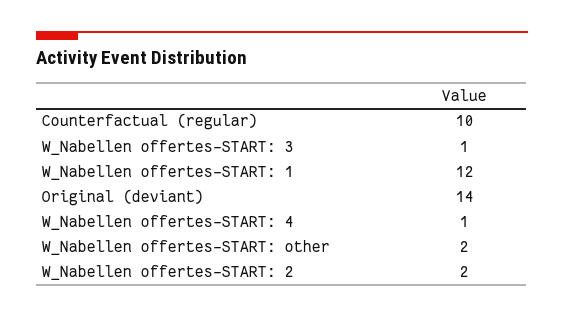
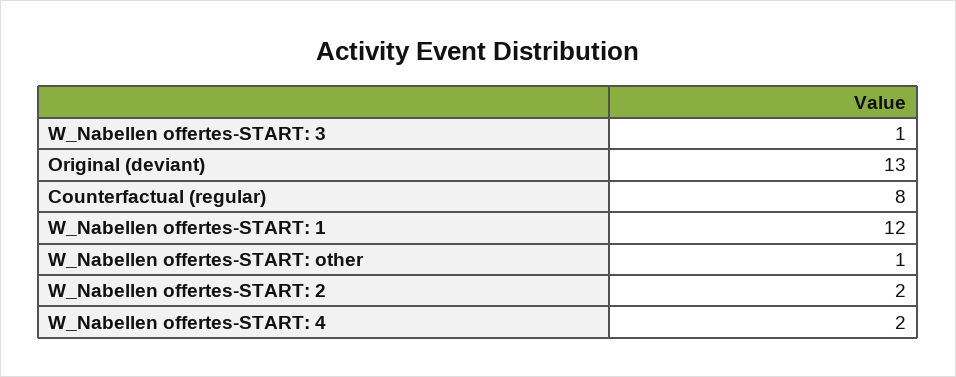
Counterfactual (regular): 10 -> 8
Original (deviant): 14 -> 13
W_Nabellen offertes-START: 4: 1 -> 2
W_Nabellen offertes-START: other: 2 -> 1

